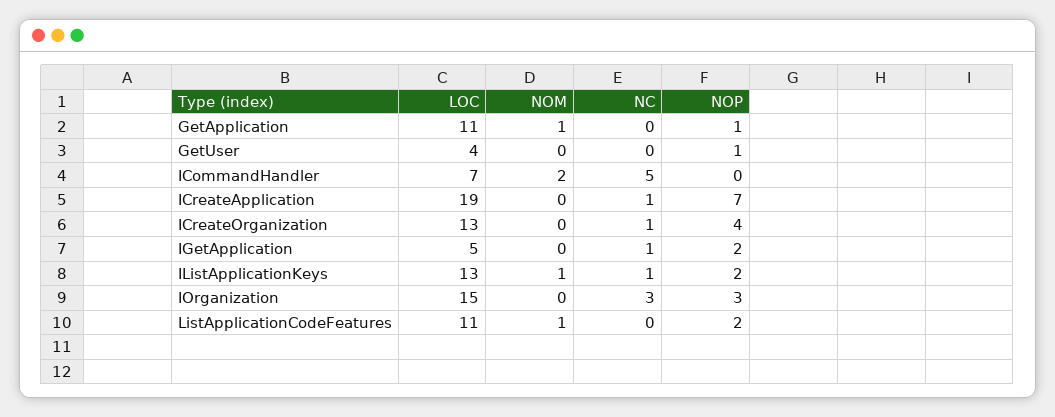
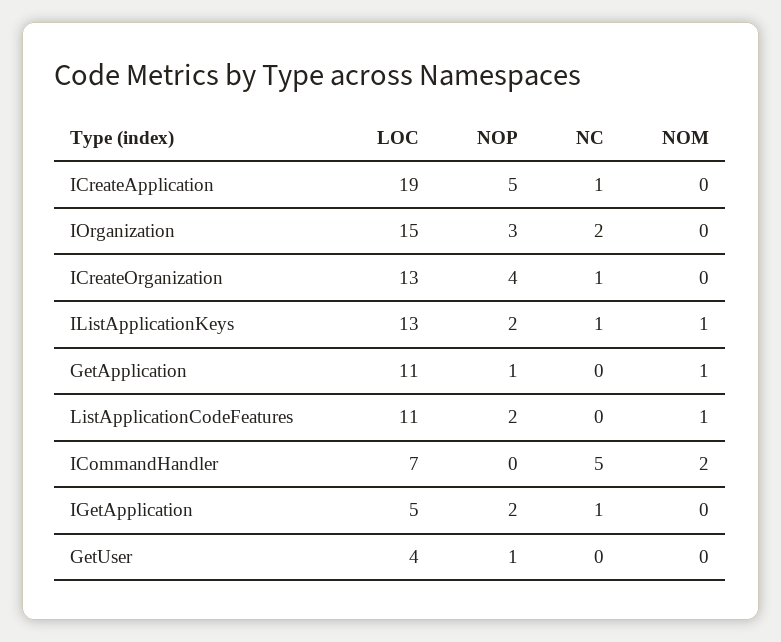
NOP, ICreateApplication: 7 -> 5
NC, IOrganization: 3 -> 2

